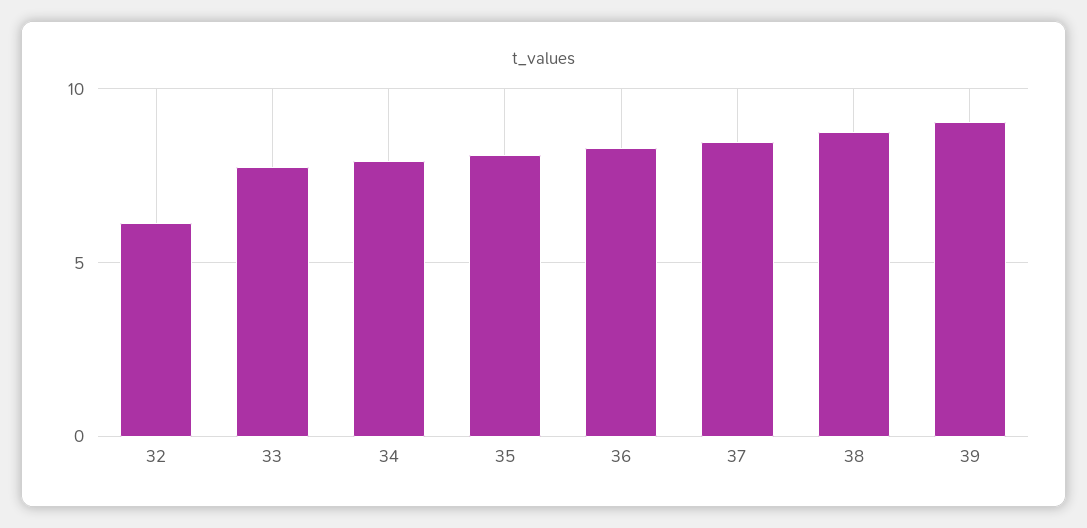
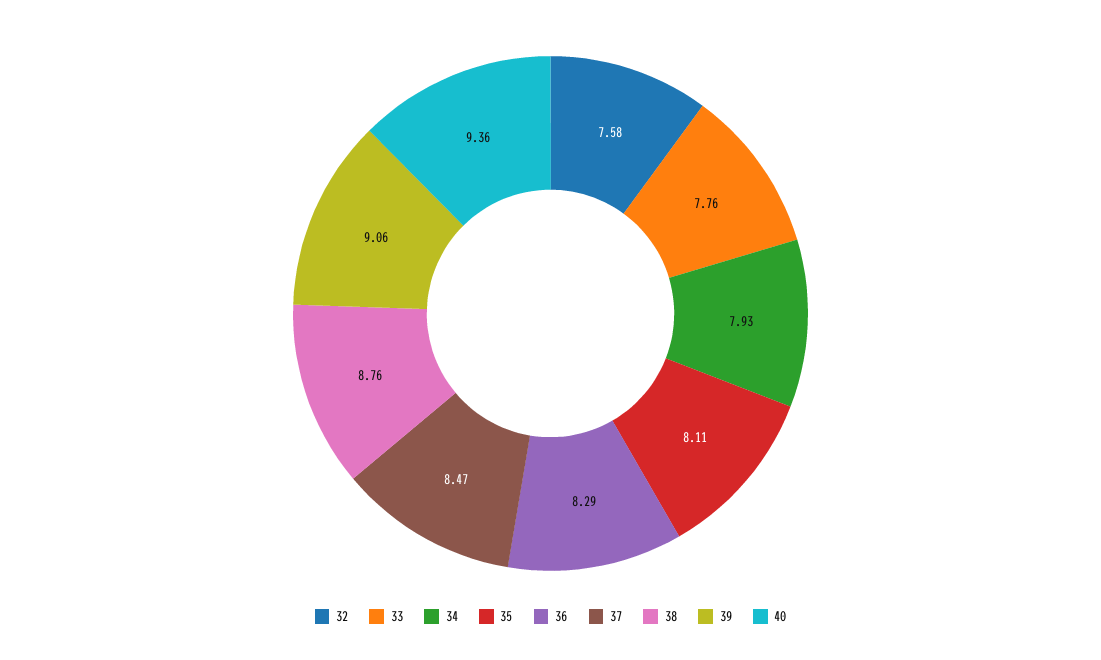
32: 6 -> 7.58
40: none -> 9.36

